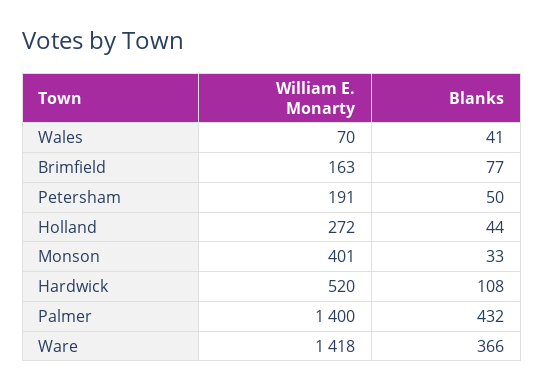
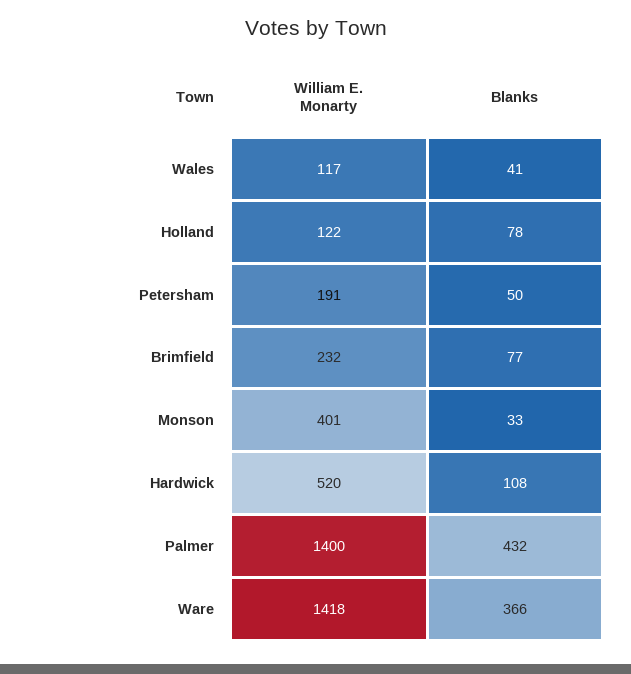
William E. Monarty, Wales: 70 -> 117
William E. Monarty, Brimfield: 163 -> 232
William E. Monarty, Holland: 272 -> 122
Blanks, Holland: 44 -> 78

